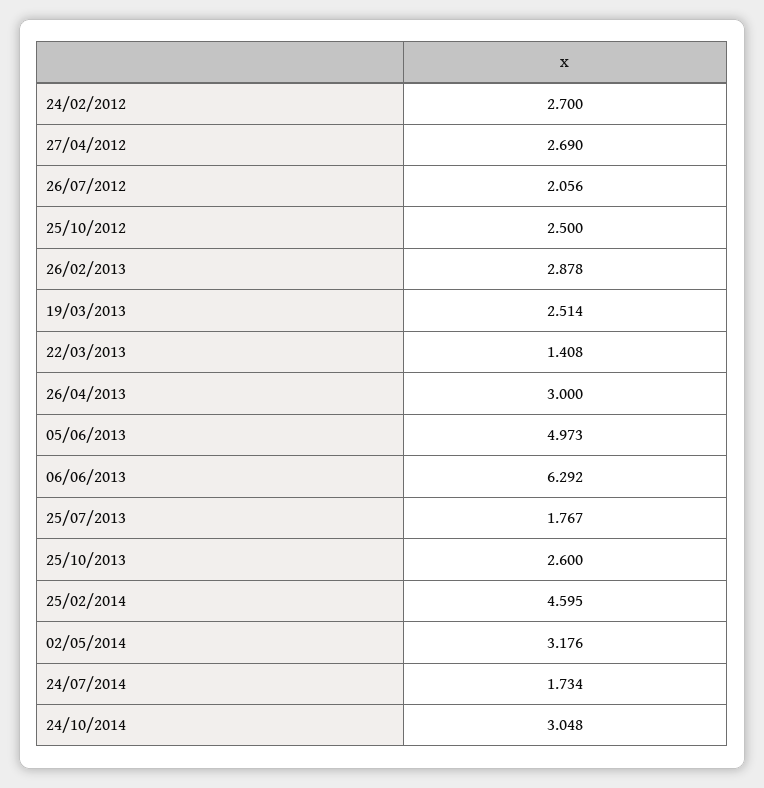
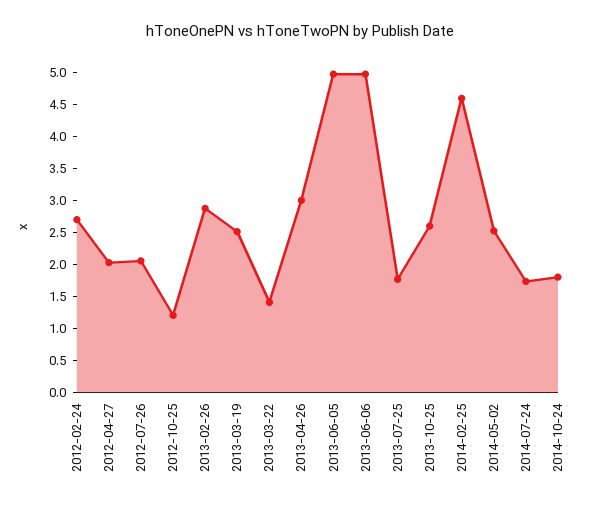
27/04/2012: 2.69 -> 2
25/10/2012: 2.5 -> 1.25
06/06/2013: 6.292 -> 5
02/05/2014: 3.176 -> 2.5
24/10/2014: 3.048 -> 1.75

